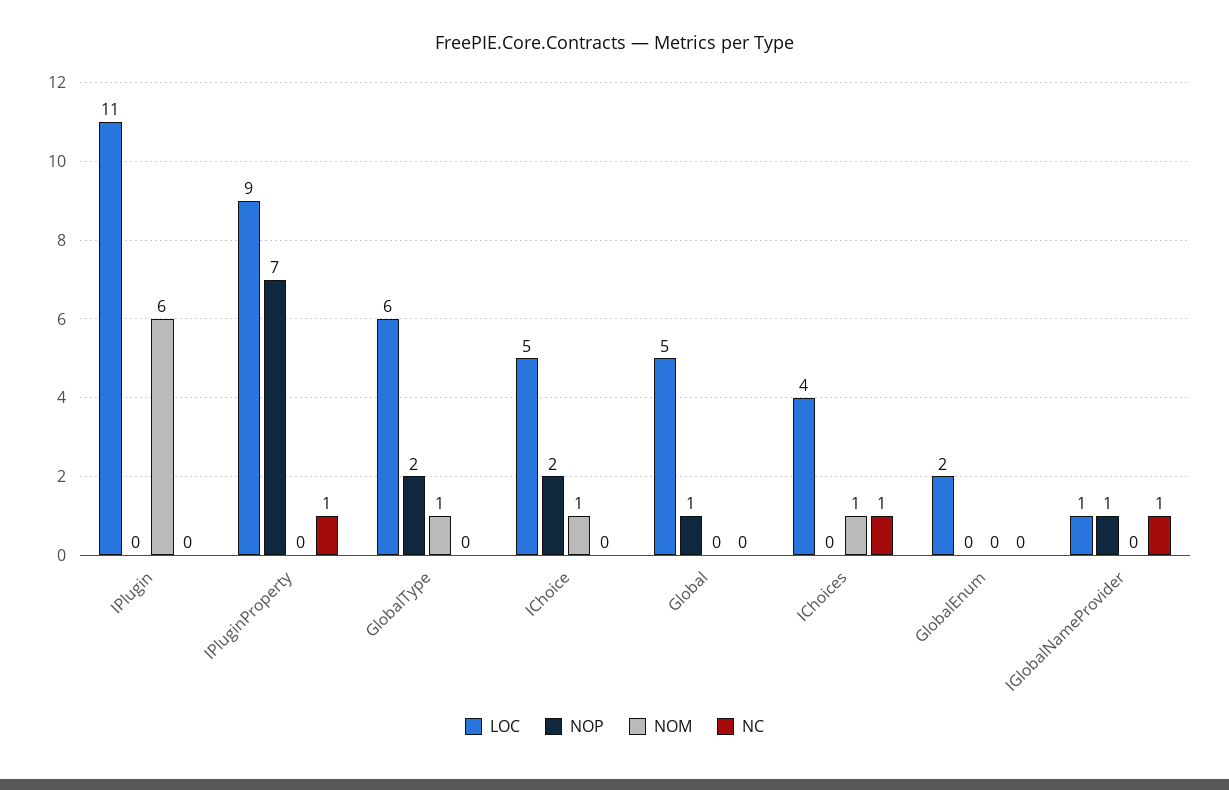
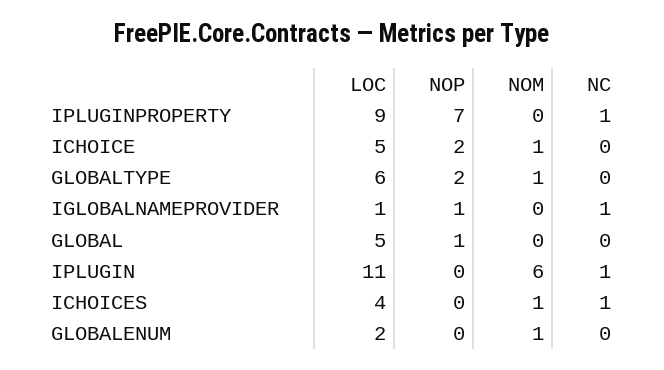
NC, IPlugin: 0 -> 1
NOM, GlobalEnum: 0 -> 1

